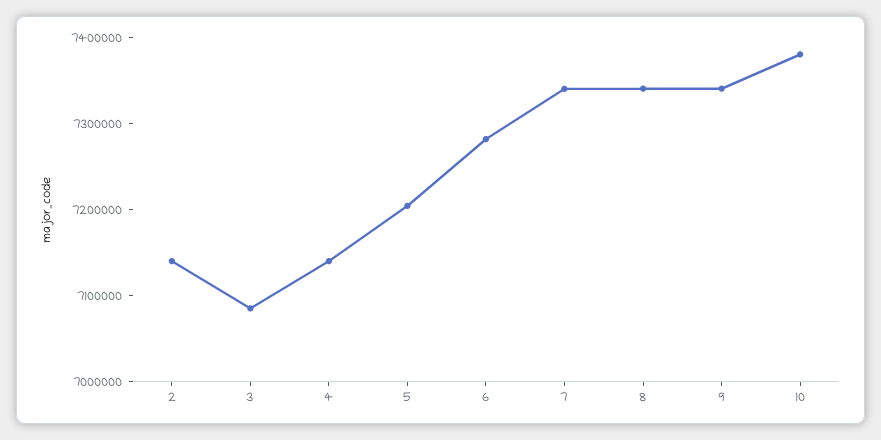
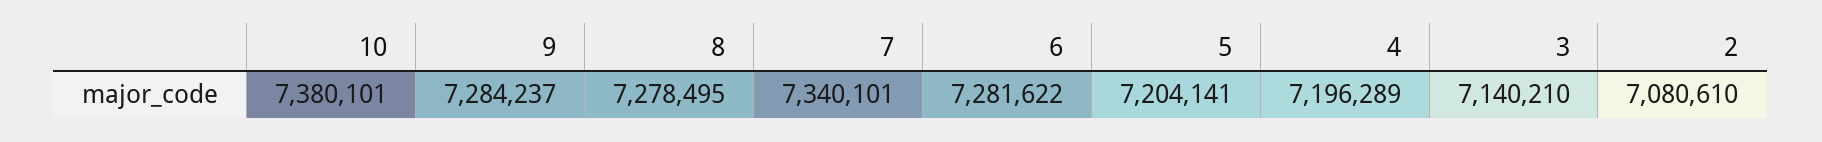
2: 7140000 -> 7080610
3: 7080000 -> 7140210
4: 7140000 -> 7196289
8: 7340000 -> 7278495
9: 7340000 -> 7284237

